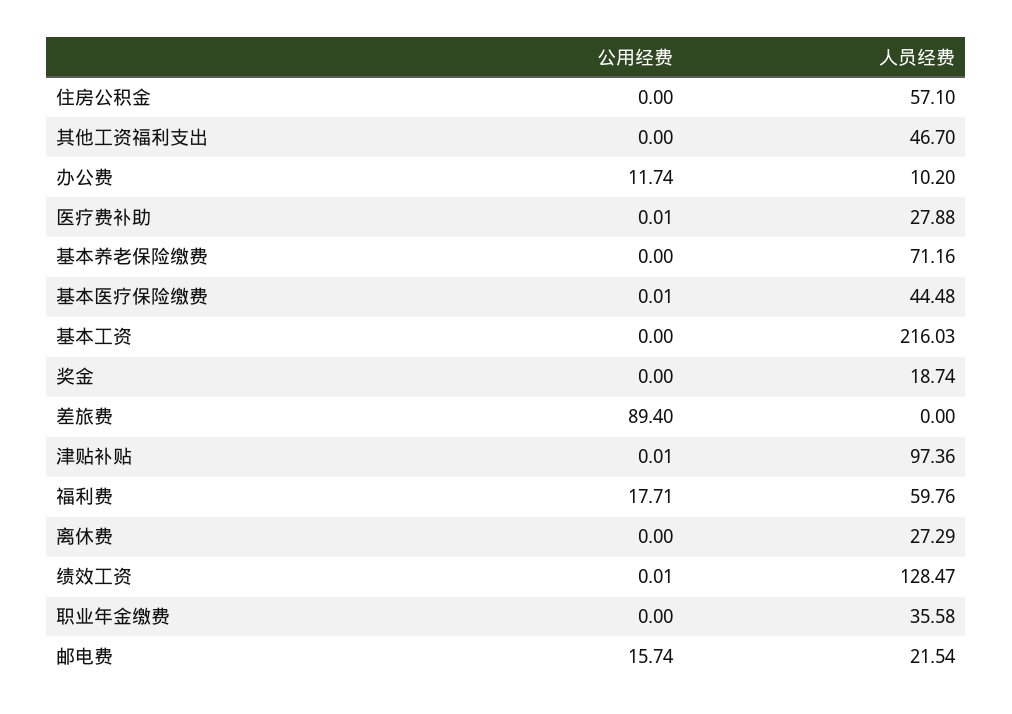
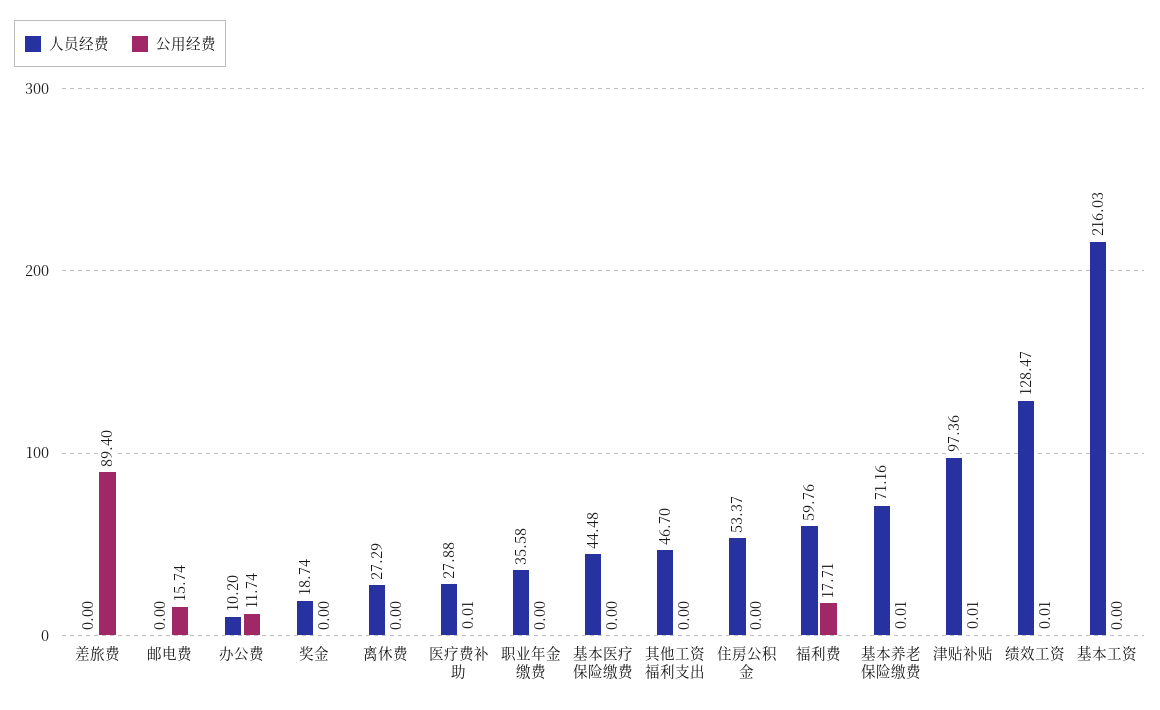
人员经费, 住房公积金: 57.1 -> 53.37
公用经费, 基本养老保险缴费: 0 -> 0.01
公用经费, 基本医疗保险缴费: 0.01 -> 0
人员经费, 邮电费: 21.54 -> 0

